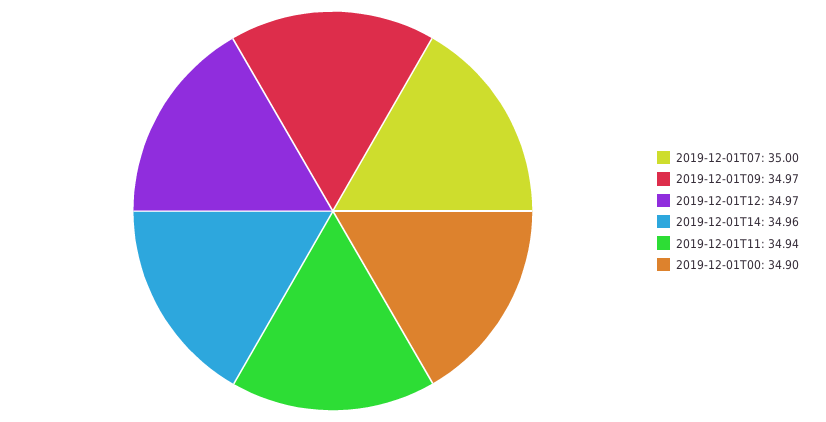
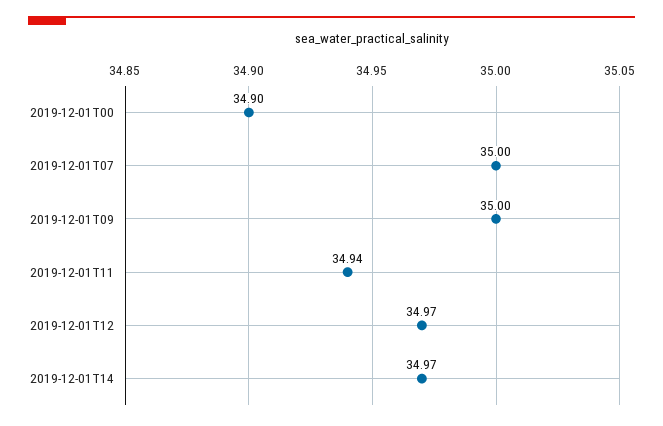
2019-12-01T09: 34.97 -> 35
2019-12-01T14: 34.96 -> 34.97

